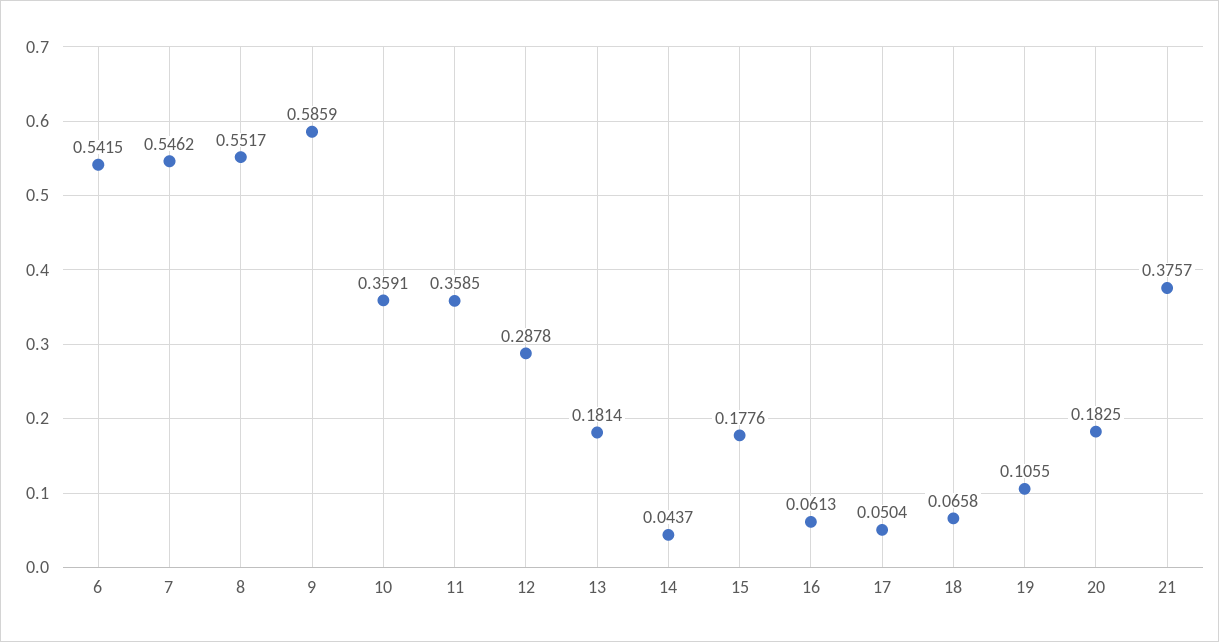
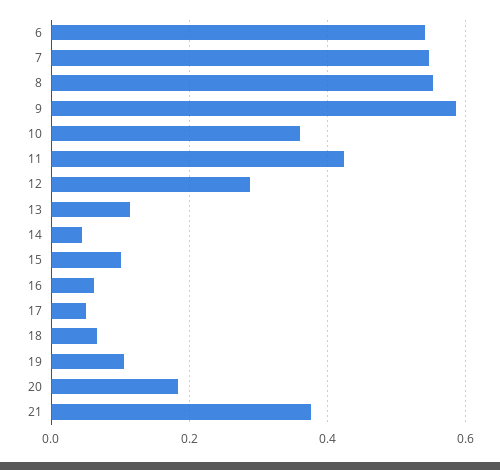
11: 0.3585 -> 0.42
13: 0.1814 -> 0.12
15: 0.1776 -> 0.1

